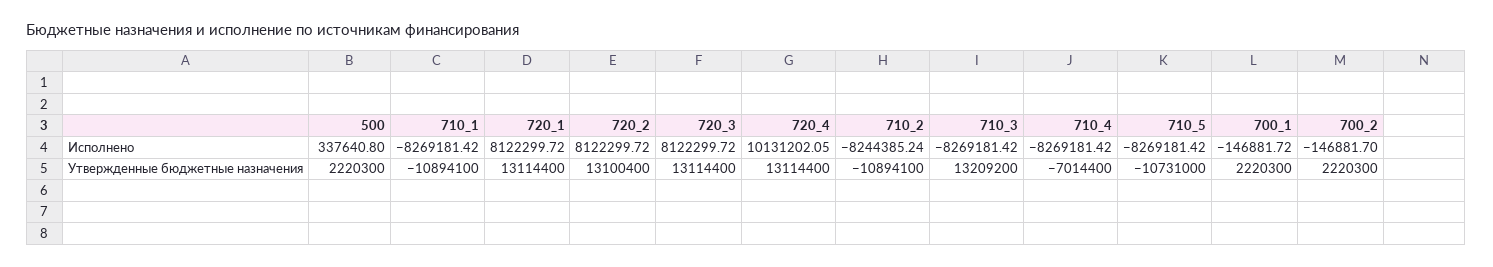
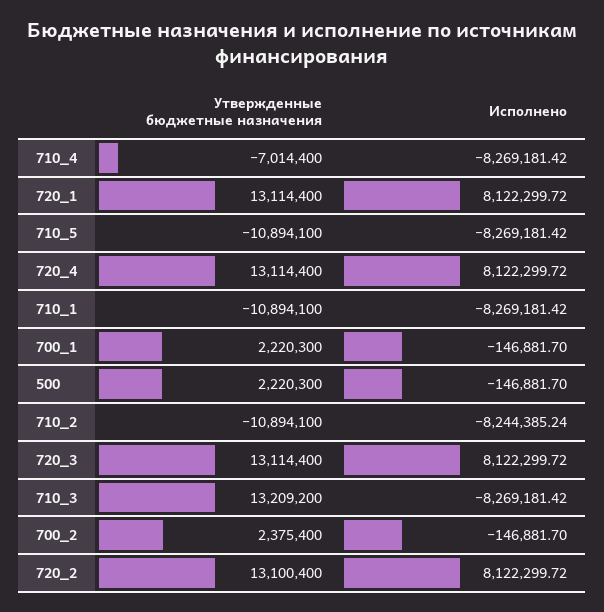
500, Исполнено: 337640.8 -> -146881.7
720_4, Исполнено: 10131202.05 -> 8122299.72
700_1, Исполнено: -146881.72 -> -146881.7
710_5, Утвержденные бюджетные назначения: -10731000 -> -10894100
700_2, Утвержденные бюджетные назначения: 2220300 -> 2375400

